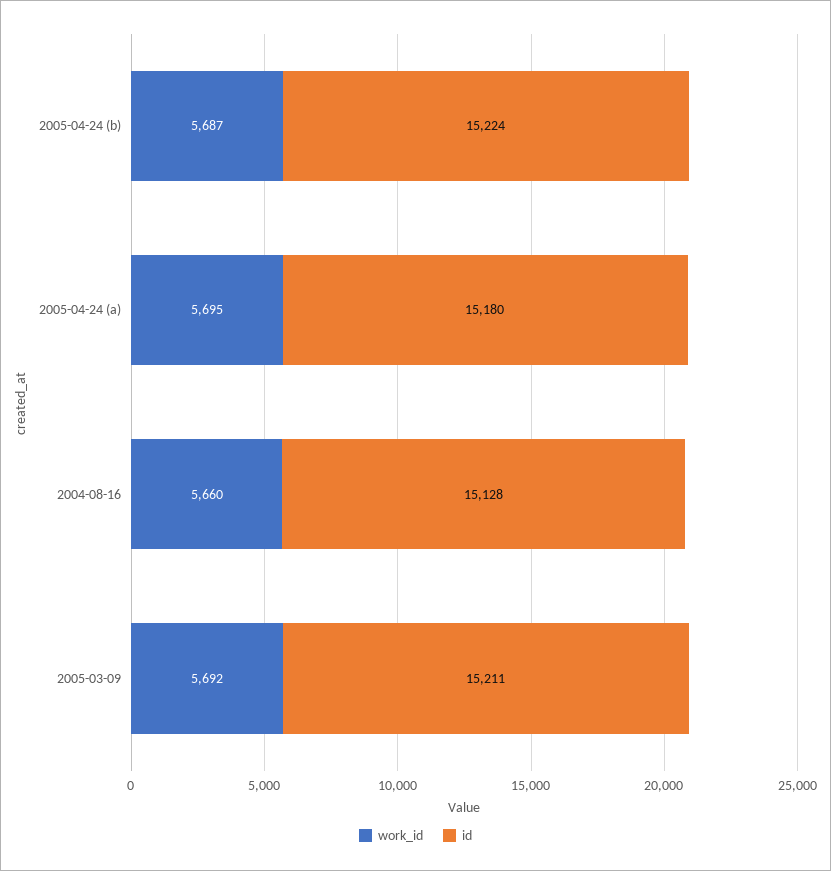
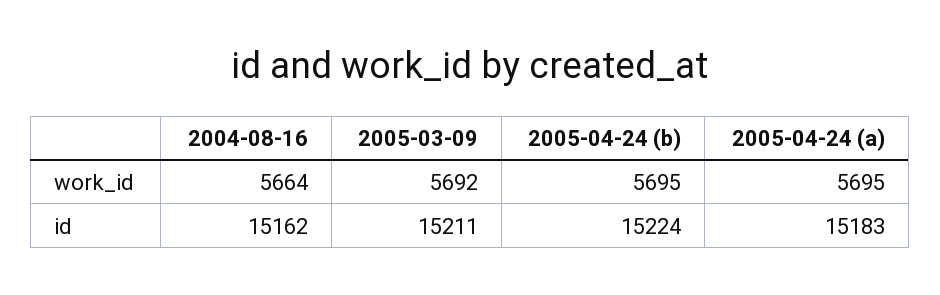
work_id, 2005-04-24 (b): 5687 -> 5695
id, 2005-04-24 (a): 15180 -> 15183
work_id, 2004-08-16: 5660 -> 5664
id, 2004-08-16: 15128 -> 15162

